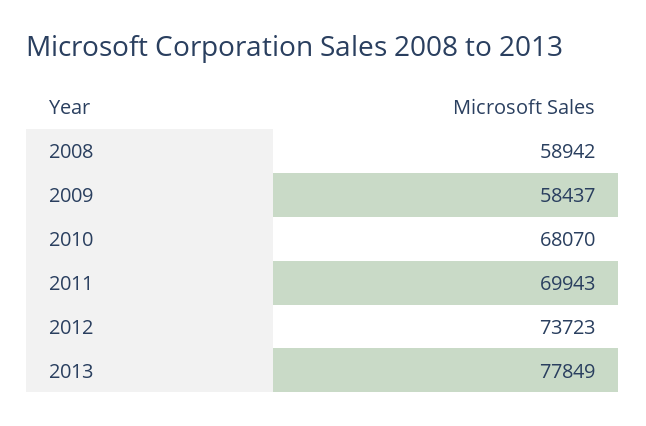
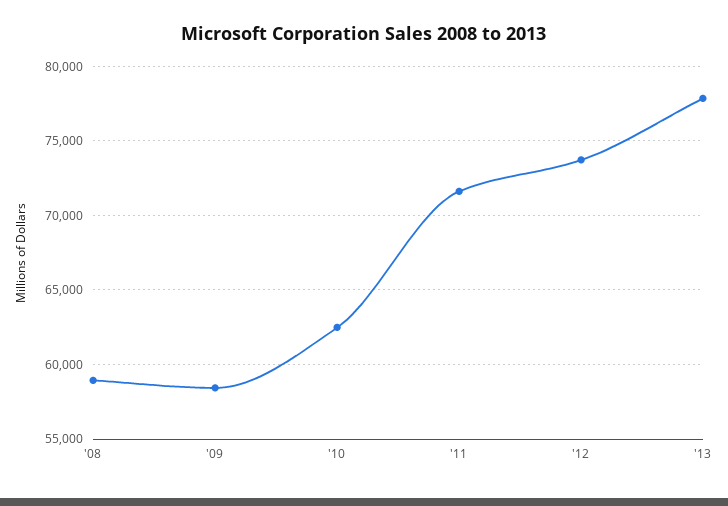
2010: 68070 -> 62500
2011: 69943 -> 71500

